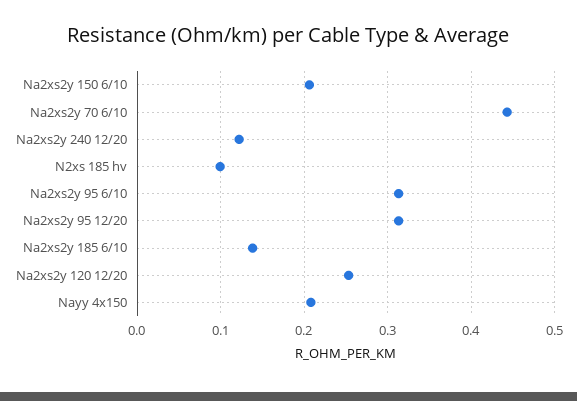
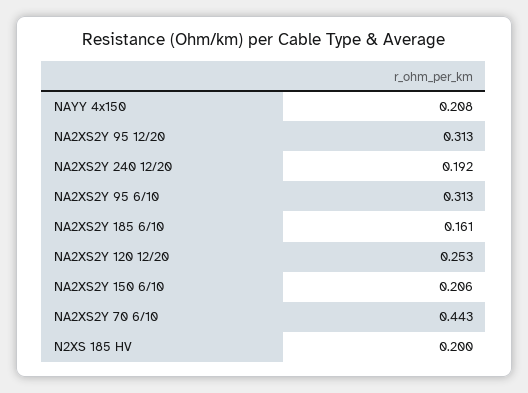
Na2xs2y 240 12/20: 0.12 -> 0.192
N2xs 185 hv: 0.1 -> 0.2
Na2xs2y 185 6/10: 0.14 -> 0.161

